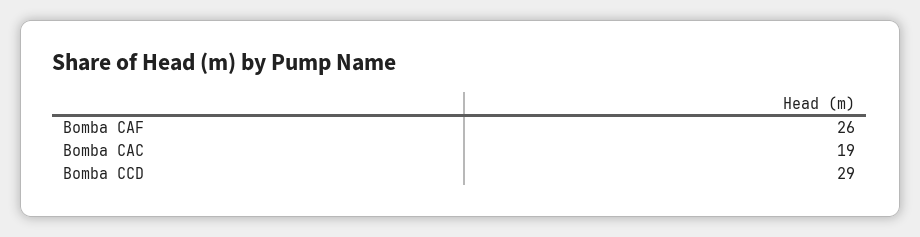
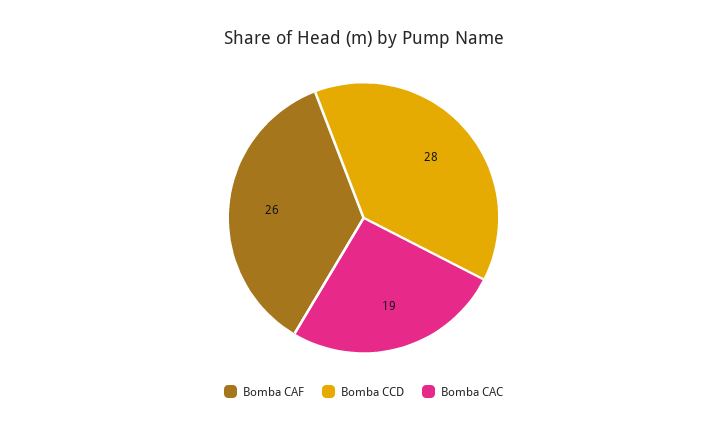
Bomba CCD: 29 -> 28

